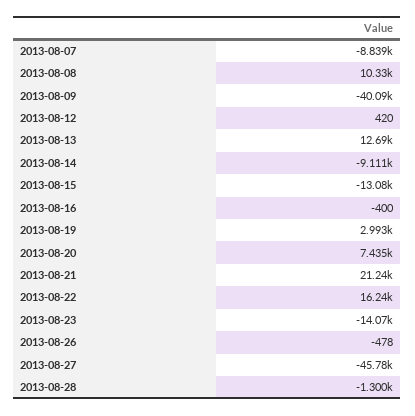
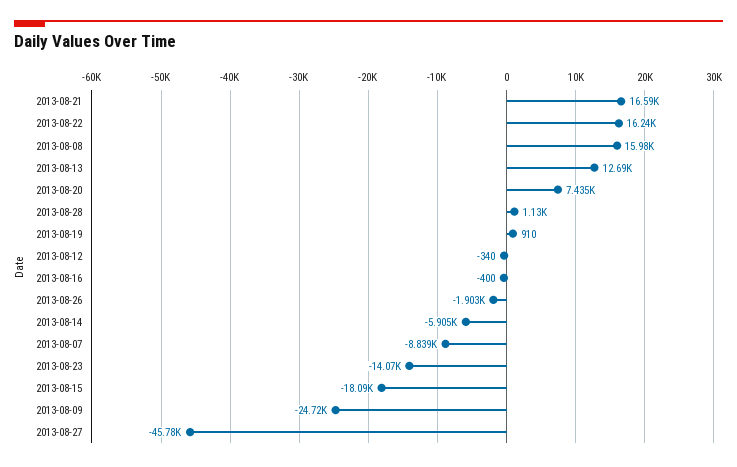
2013-08-08: 10330 -> 15980
2013-08-09: -40090 -> -24720
2013-08-12: 420 -> -340
2013-08-14: -9111 -> -5905
2013-08-15: -13080 -> -18090
2013-08-19: 2993 -> 910
2013-08-21: 21240 -> 16590
2013-08-26: -478 -> -1903
2013-08-28: -1300 -> 1130

